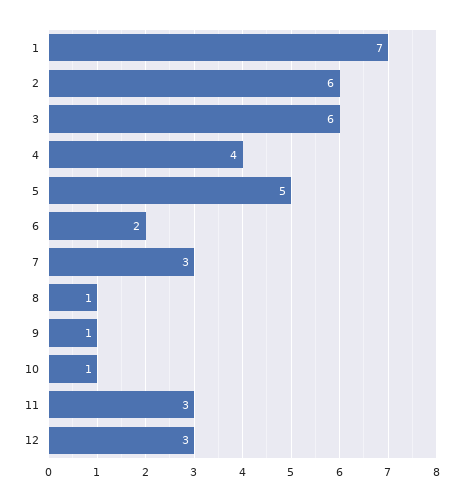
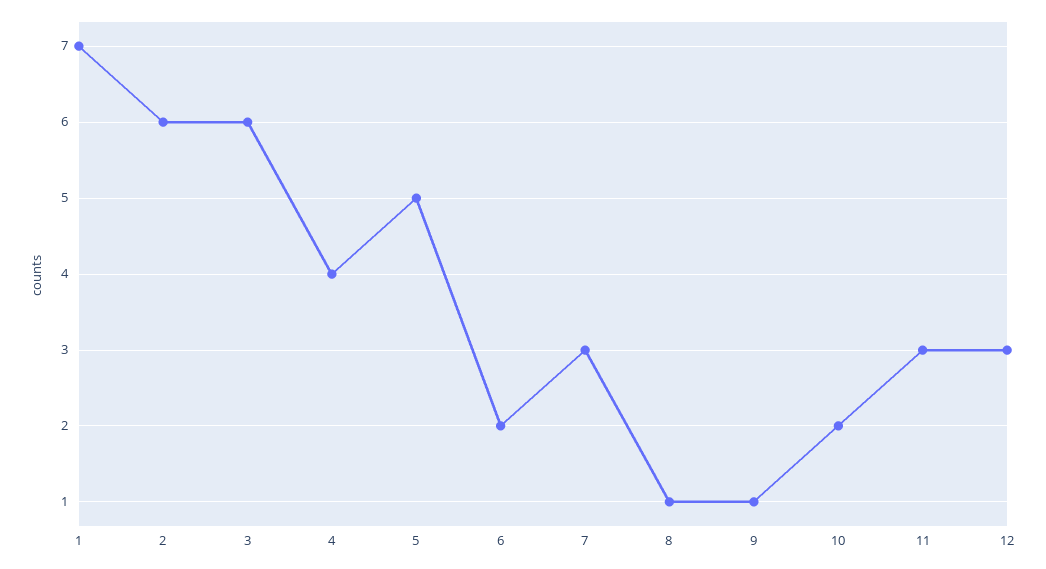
10: 1 -> 2

